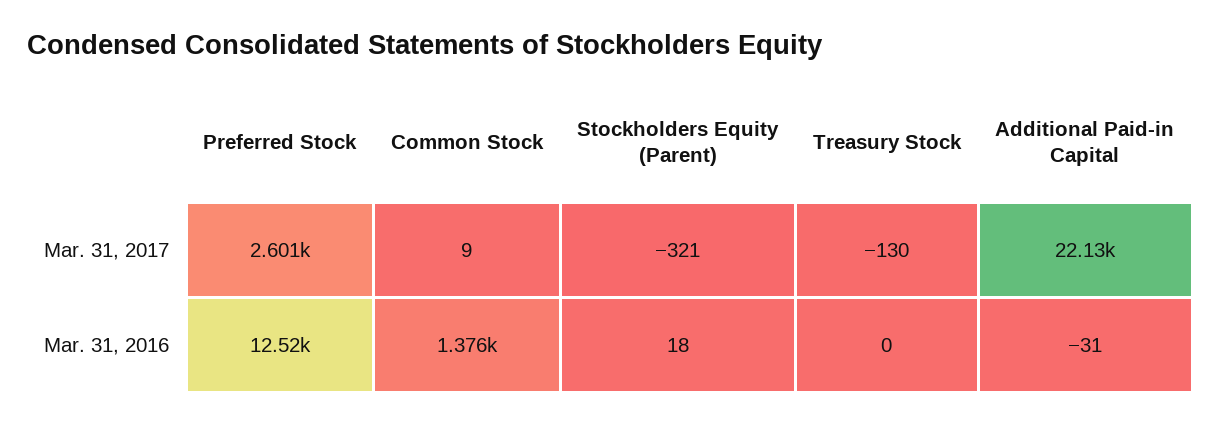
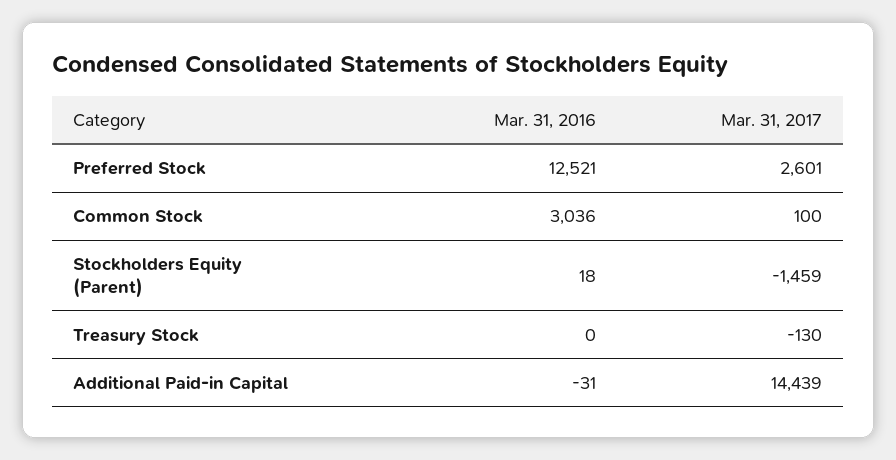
Common Stock, Mar. 31, 2017: 9 -> 100
Stockholders Equity (Parent), Mar. 31, 2017: -321 -> -1459
Additional Paid-in Capital, Mar. 31, 2017: 22130 -> 14439
Common Stock, Mar. 31, 2016: 1376 -> 3036

